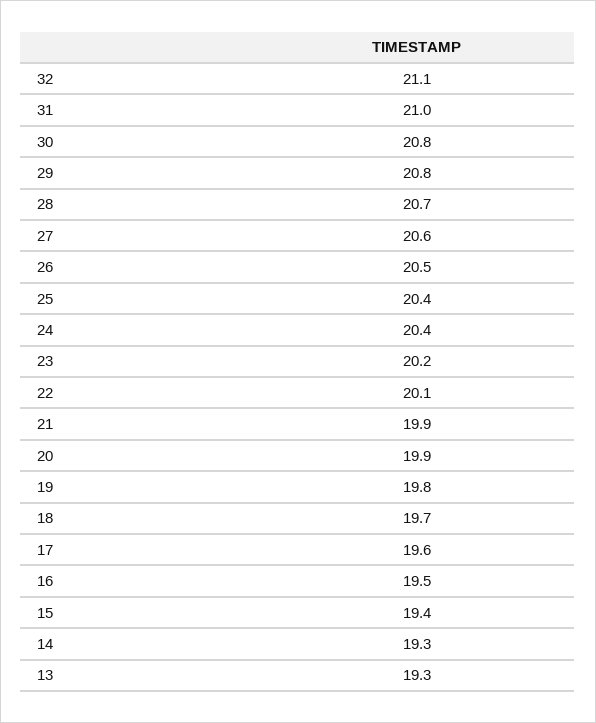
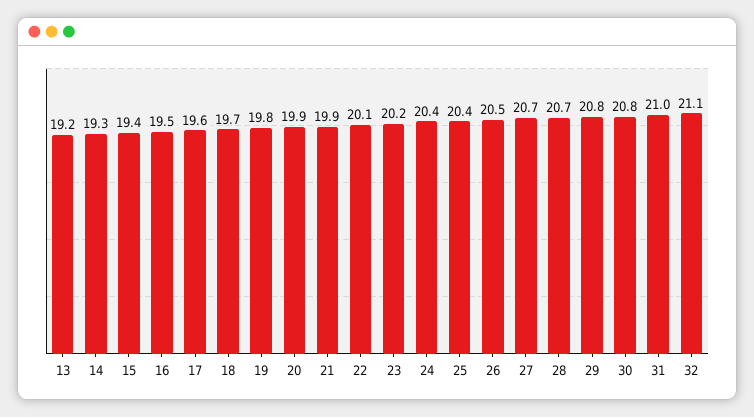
27: 20.6 -> 20.7
13: 19.3 -> 19.2

